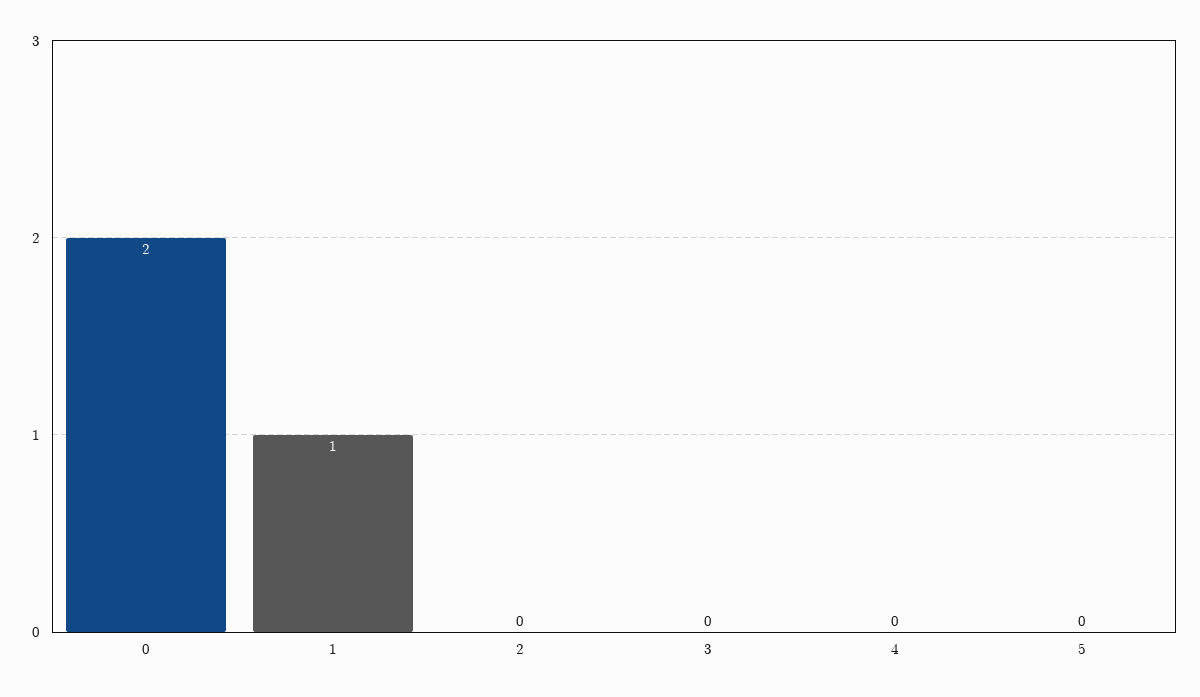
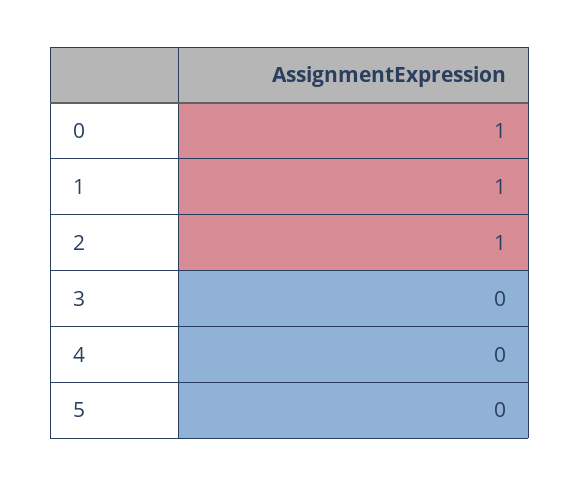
0: 2 -> 1
2: 0 -> 1

